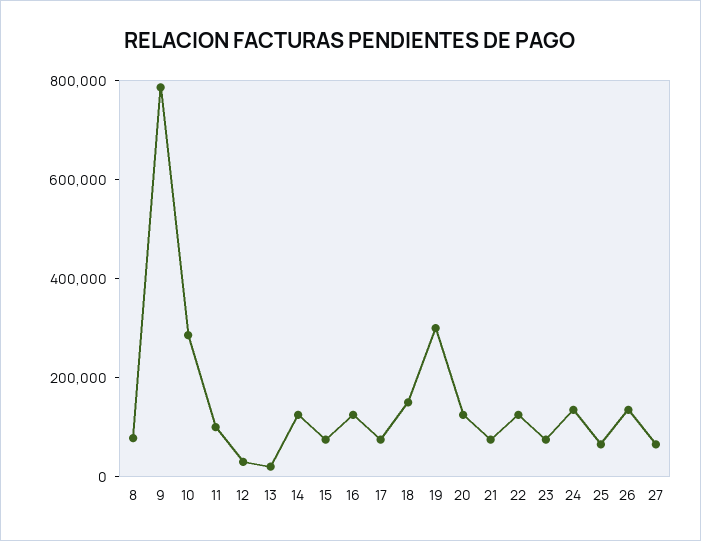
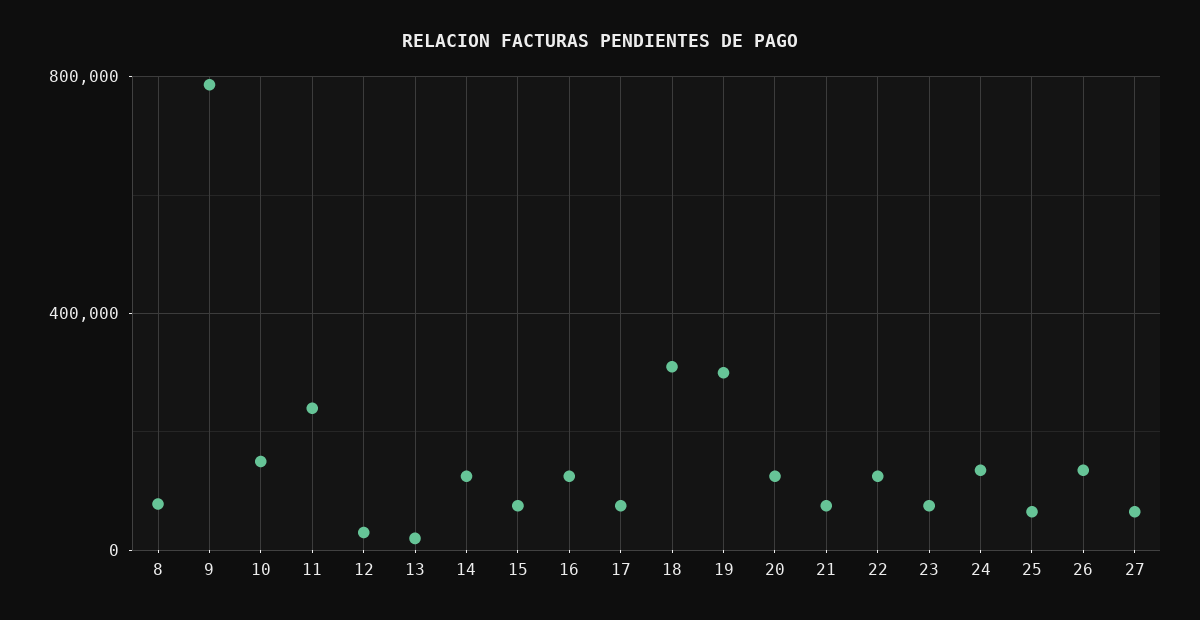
10: 300000 -> 150000
11: 100000 -> 250000
18: 150000 -> 300000

